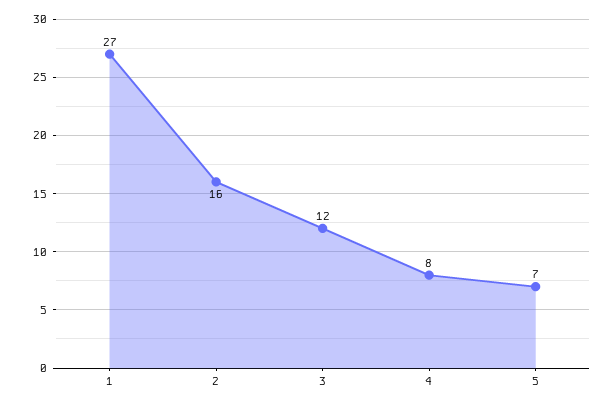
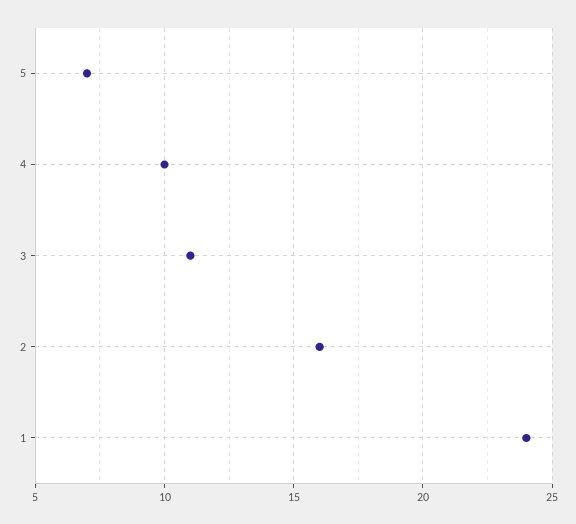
1: 27 -> 24
3: 12 -> 11
4: 8 -> 10

